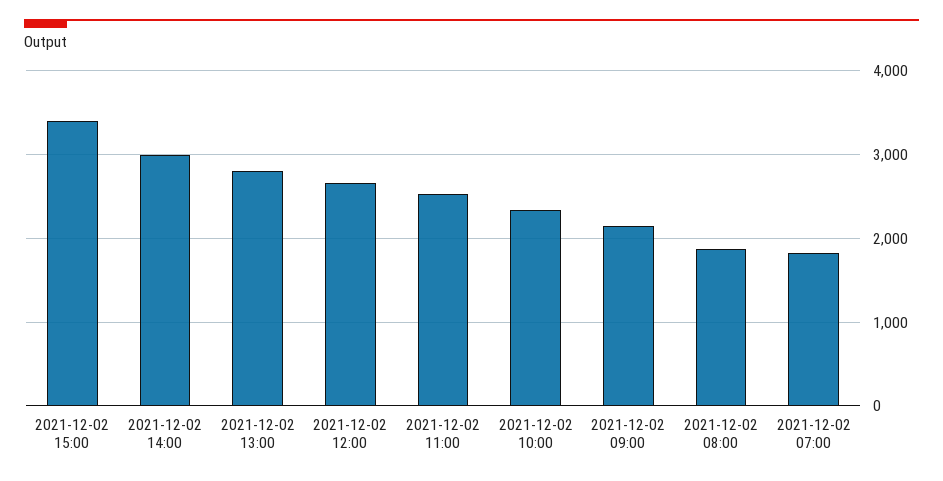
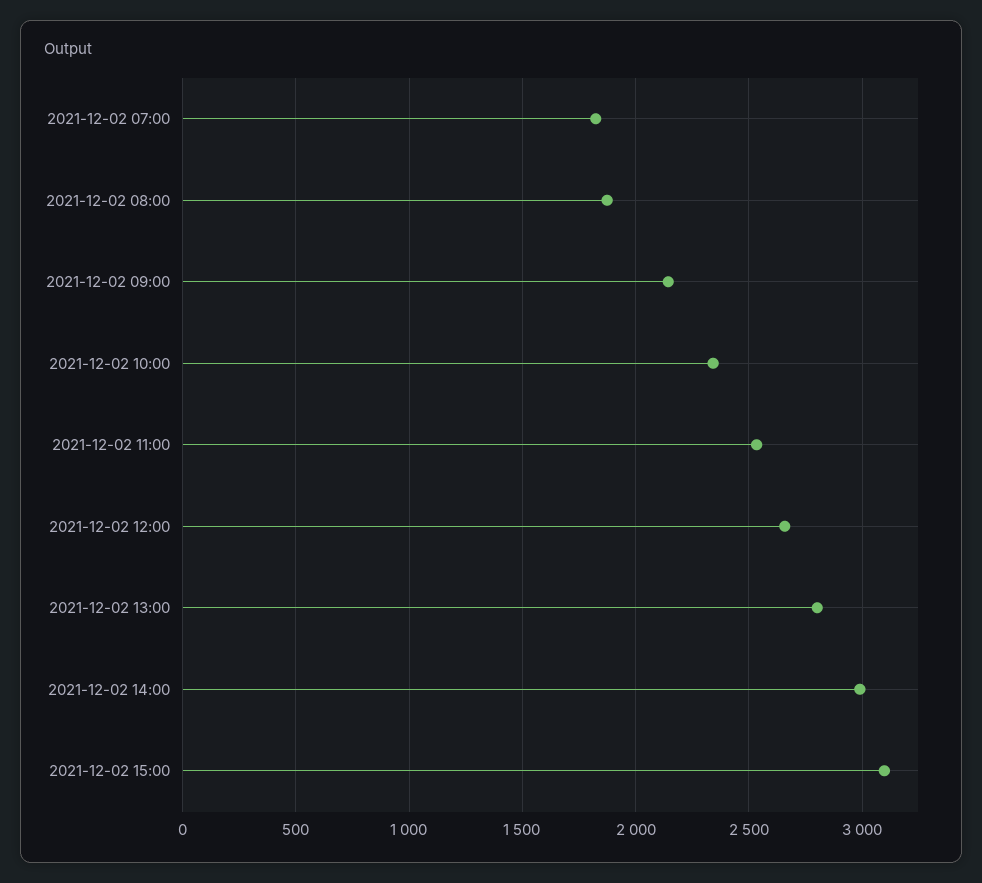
2021-12-02 15:00: 3400 -> 3100

